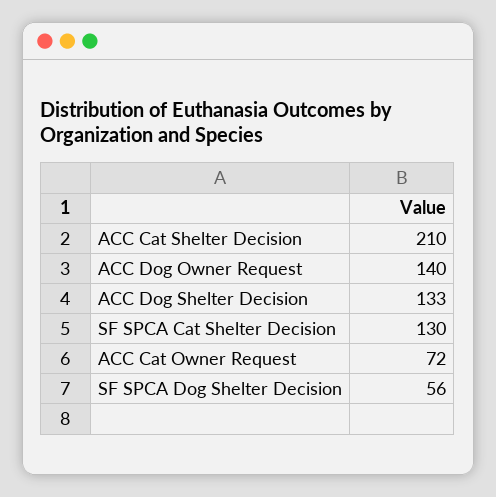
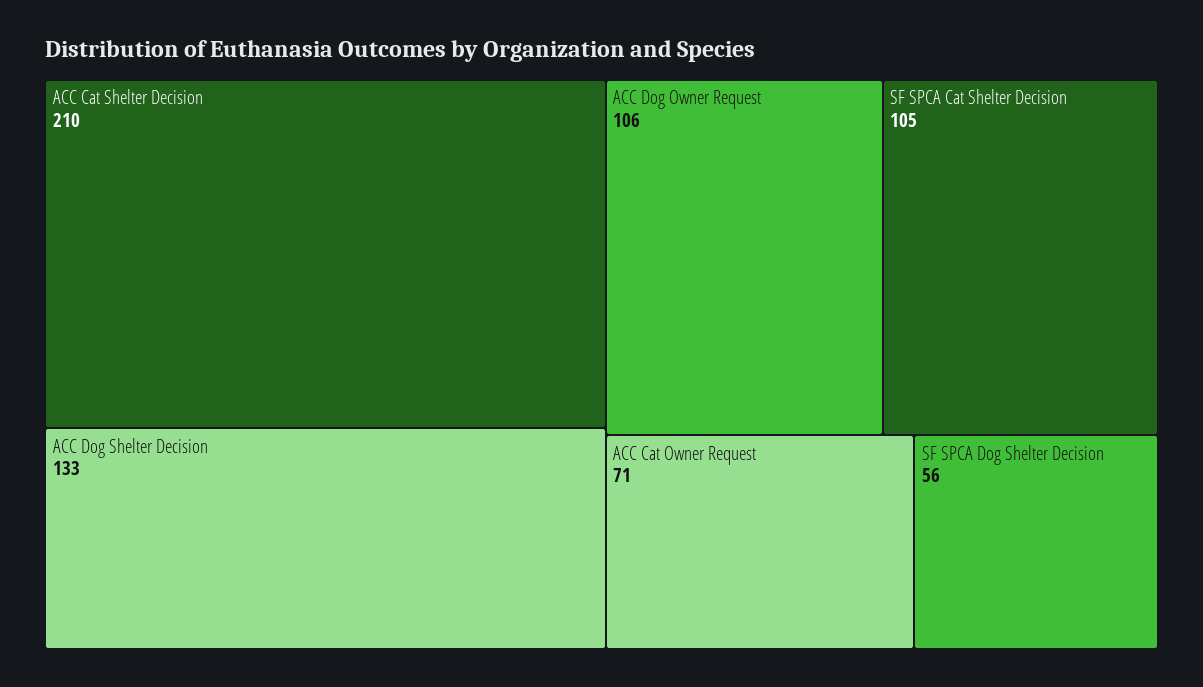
ACC Dog Owner Request: 140 -> 106
SF SPCA Cat Shelter Decision: 130 -> 105
ACC Cat Owner Request: 72 -> 71

